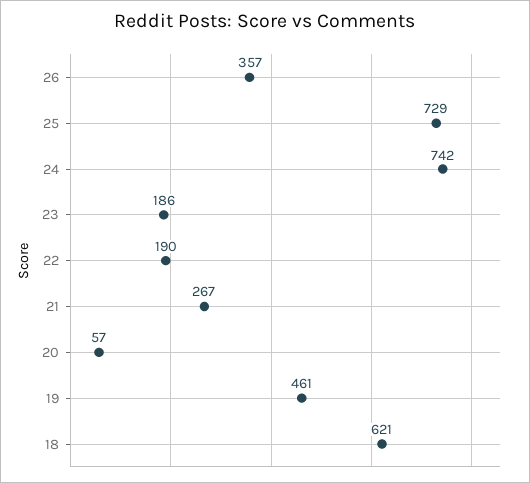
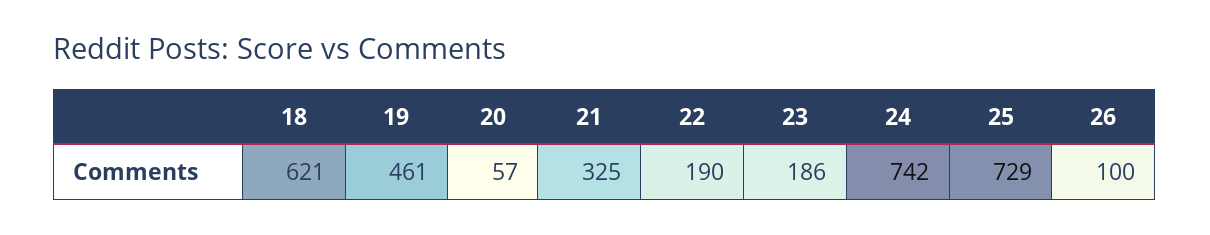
26: 357 -> 100
21: 267 -> 325

